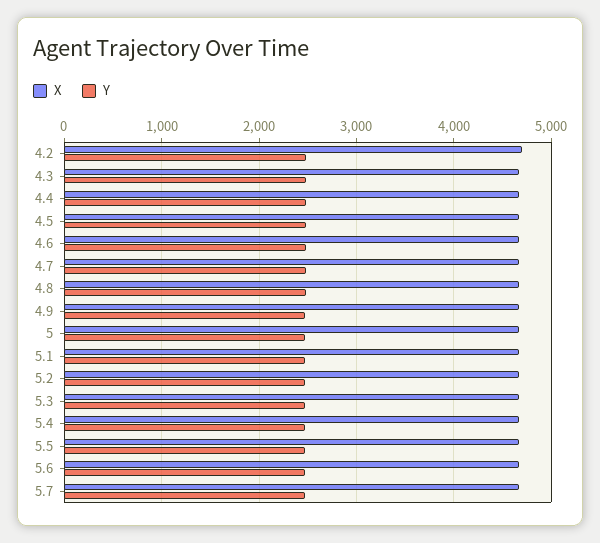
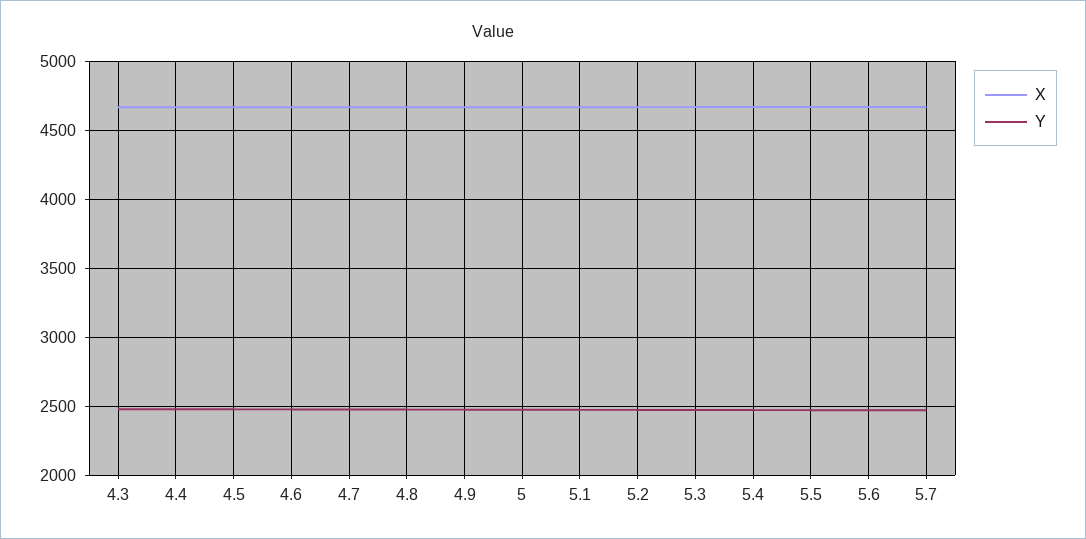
X, 4.2: 4700 -> none
Y, 4.2: 2500 -> none

